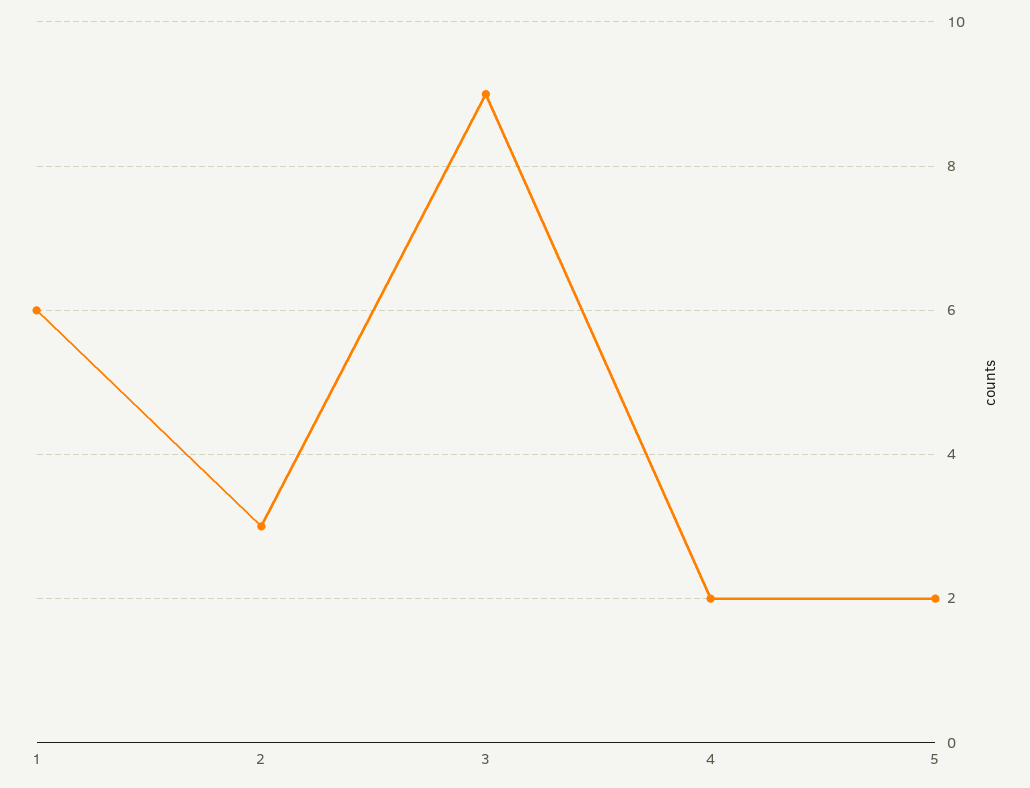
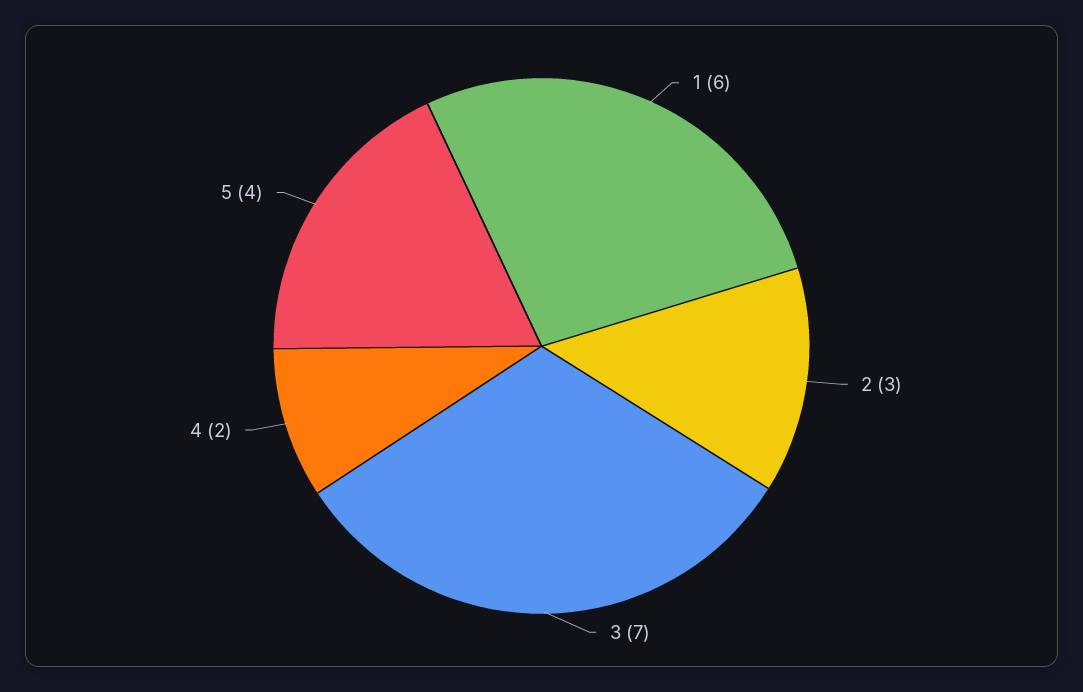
3: 9 -> 7
5: 2 -> 4

